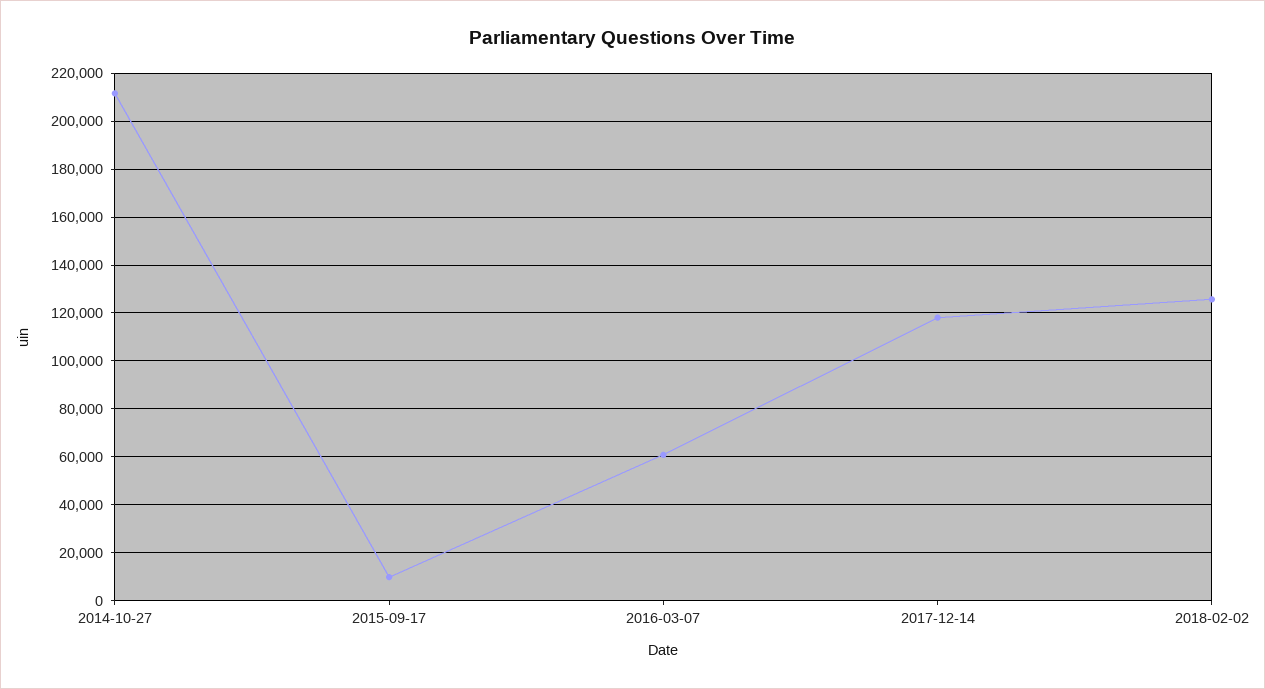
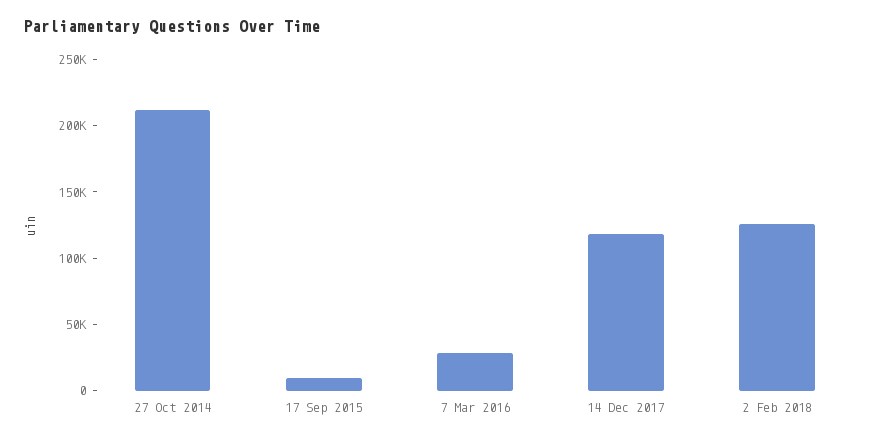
2016-03-07: 60000 -> 30000

